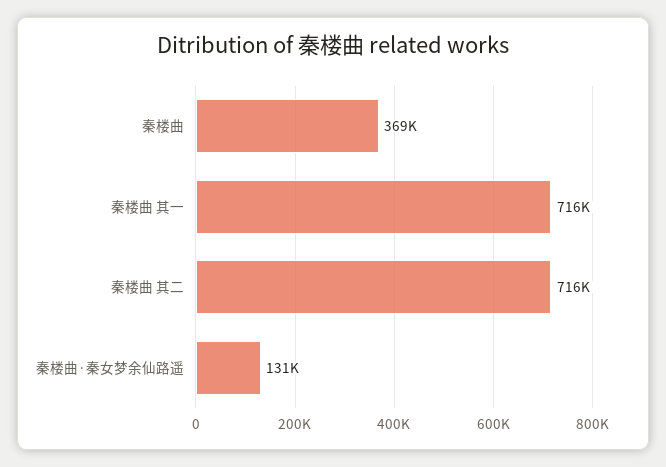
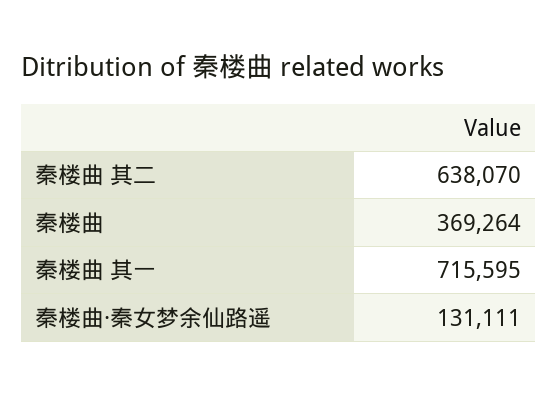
秦楼曲 其二: 716000 -> 638070

